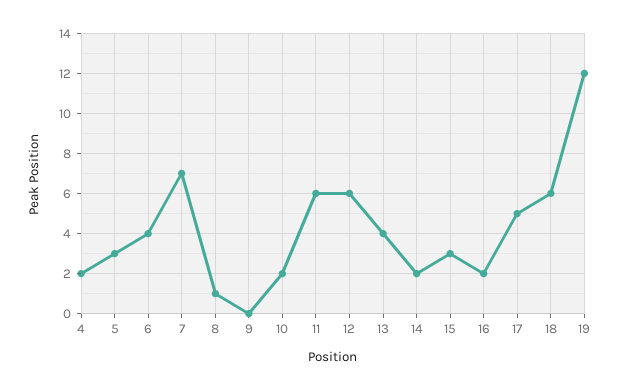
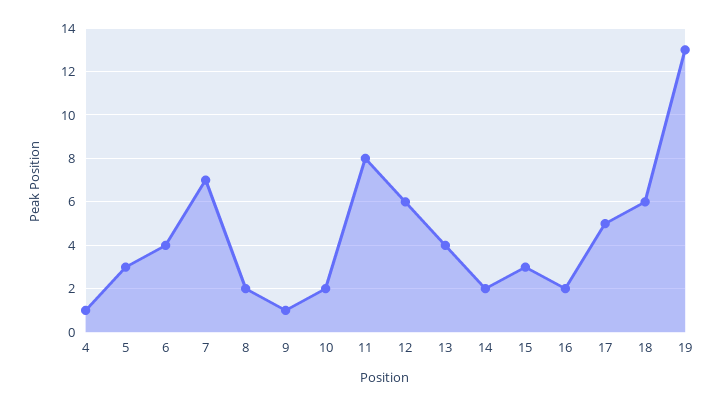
4: 2 -> 1
8: 1 -> 2
9: 0 -> 1
11: 6 -> 8
19: 12 -> 13

